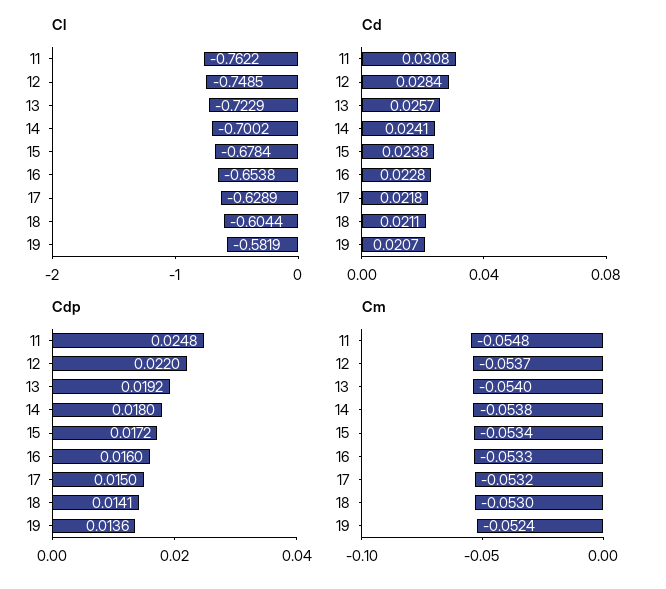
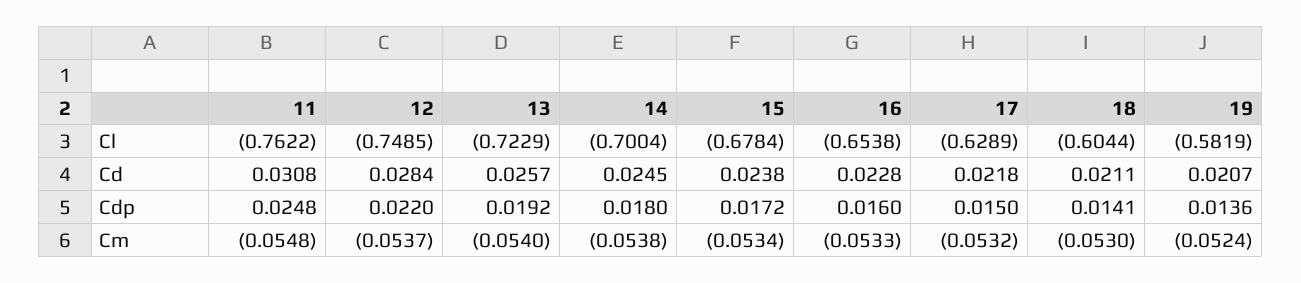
Cl, 14: -0.7002 -> -0.7004
Cd, 14: 0.0241 -> 0.0245

